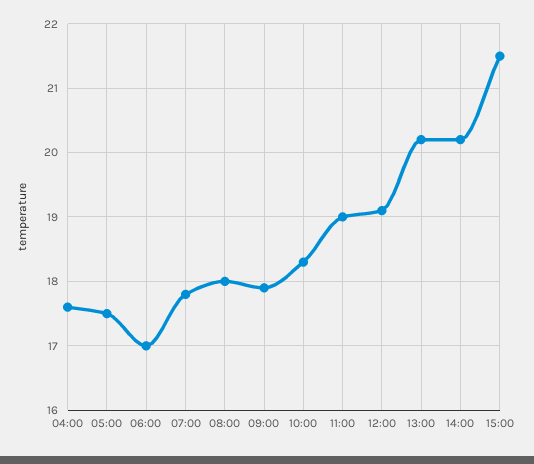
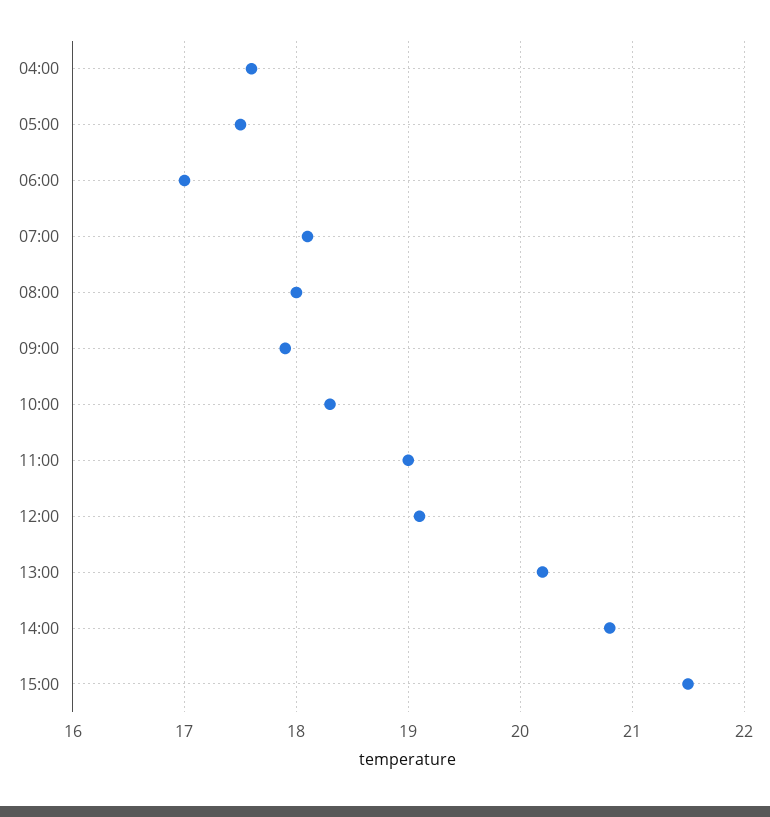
07:00: 17.8 -> 18.1
14:00: 20.2 -> 20.8

